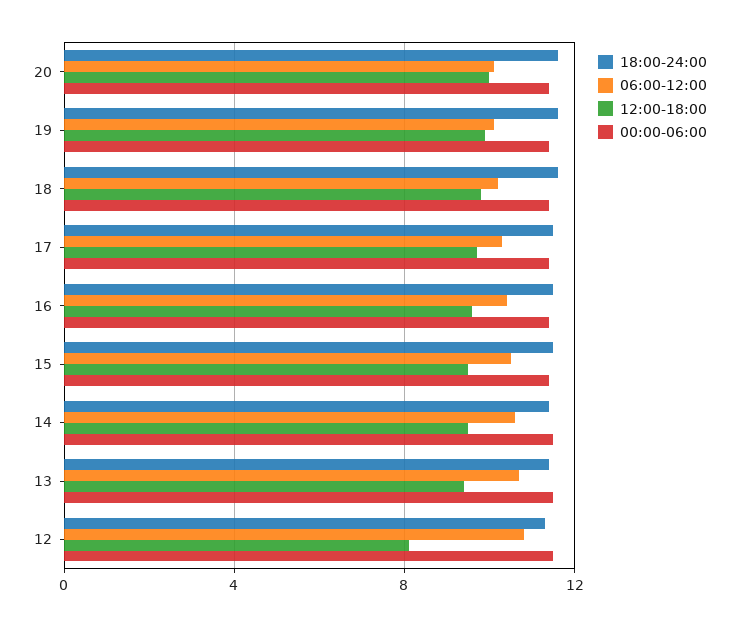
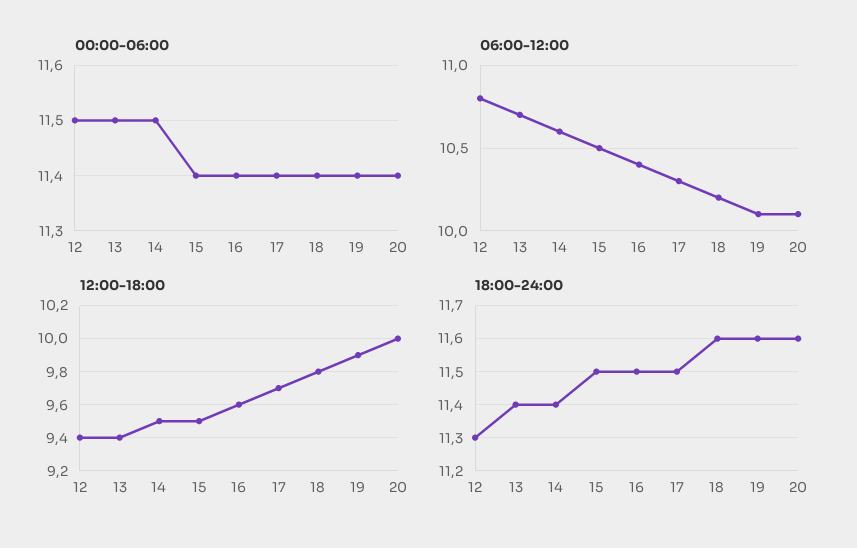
12:00-18:00, 12: 8 -> 9.4

